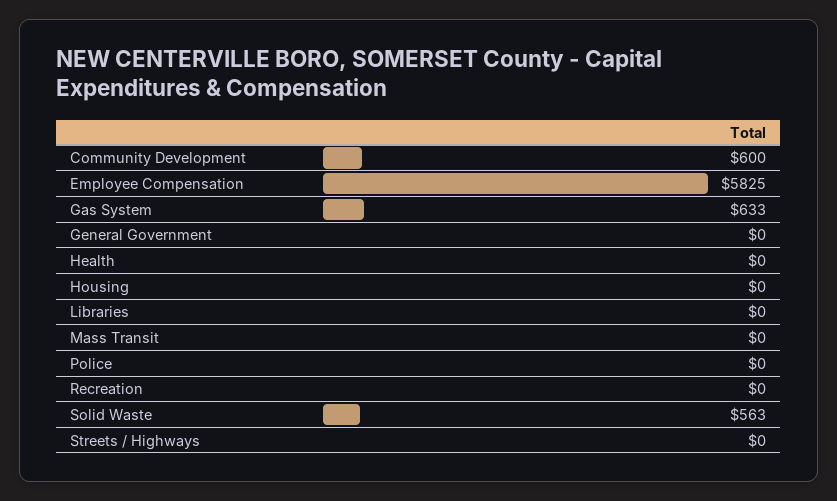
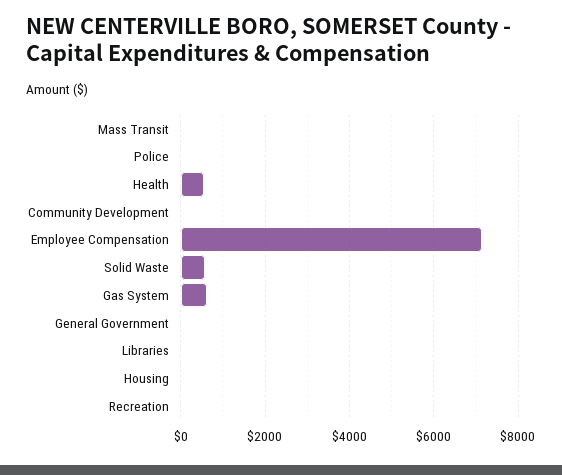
Community Development: 600 -> 0
Employee Compensation: 5825 -> 7200
Health: 0 -> 600
Streets / Highways: 0 -> none

